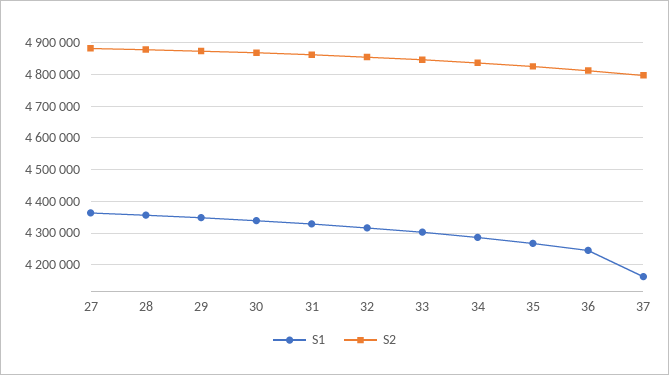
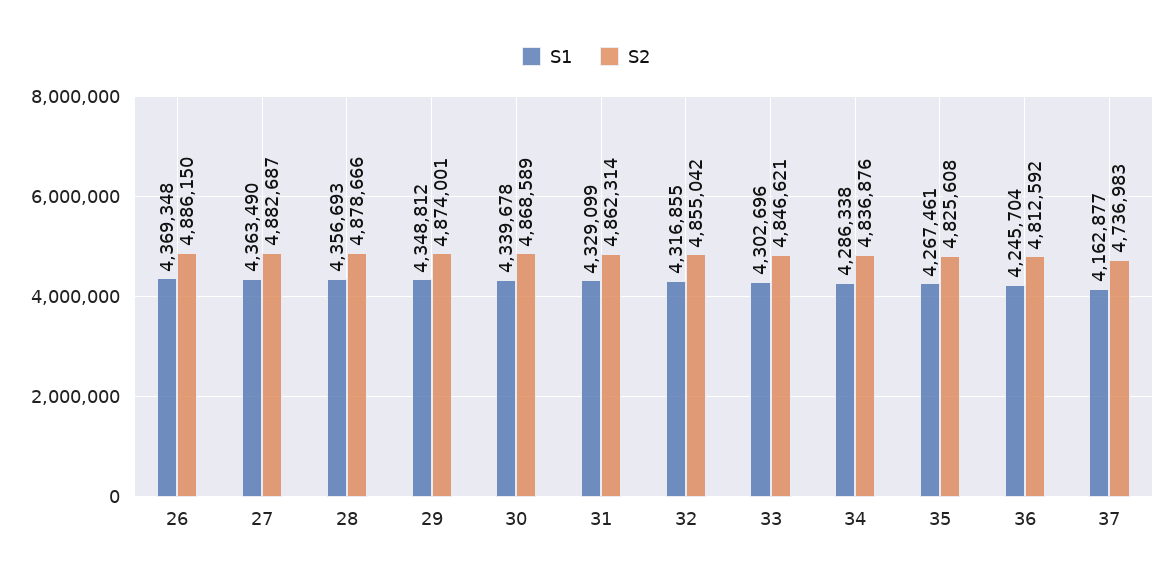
S2, 37: 4800000 -> 4736983
S1, 26: none -> 4369348
S2, 26: none -> 4886150

